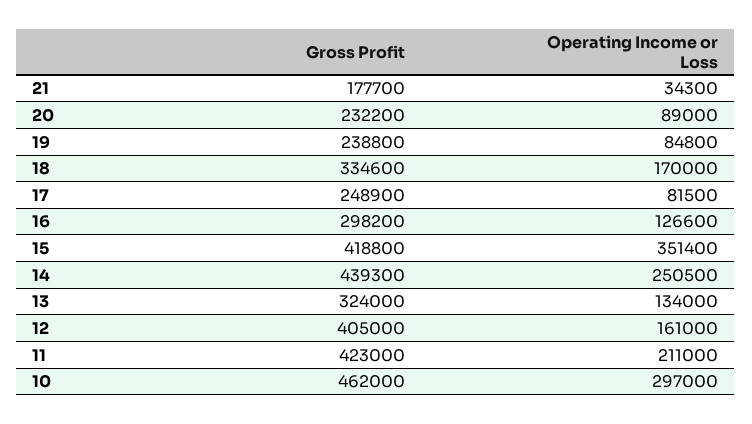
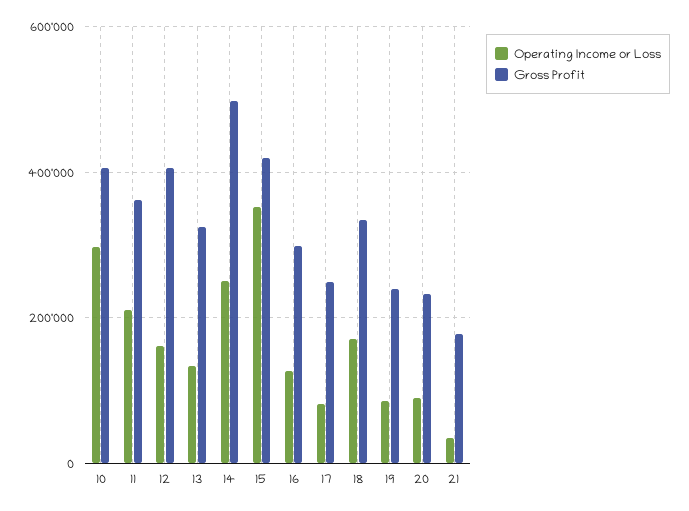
Gross Profit, 14: 439300 -> 500000
Gross Profit, 11: 423000 -> 360000
Gross Profit, 10: 462000 -> 400000

